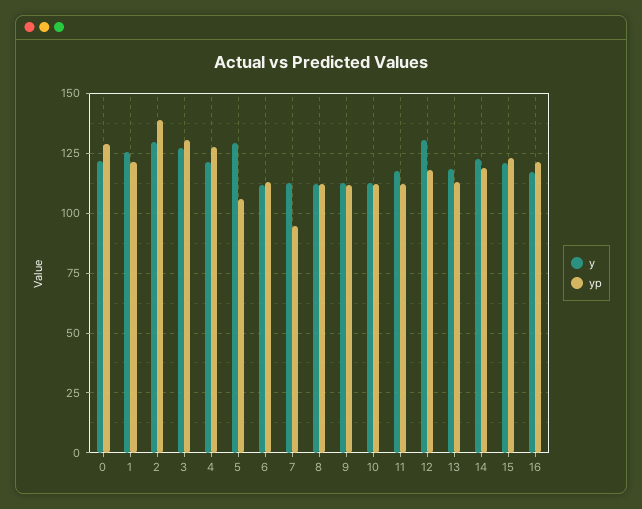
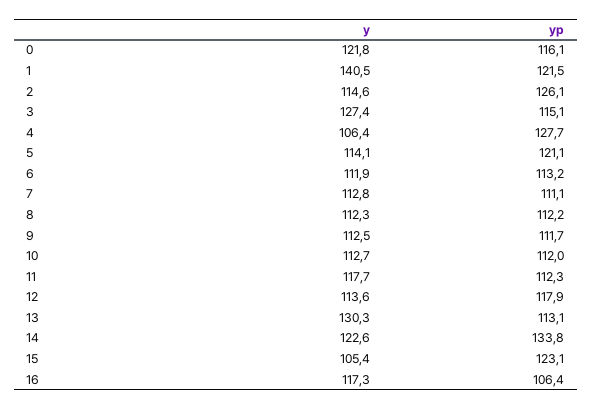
yp, 0: 130 -> 116.1
y, 1: 125 -> 140.5
y, 2: 130 -> 114.6
yp, 2: 140 -> 126.1
yp, 3: 130 -> 115.1
y, 4: 120 -> 106.4
y, 5: 130 -> 114.1
yp, 5: 105 -> 121.1
yp, 7: 95 -> 111.1
y, 12: 130 -> 113.6
y, 13: 120 -> 130.3
yp, 14: 120 -> 133.8
y, 15: 120 -> 105.4
yp, 16: 120 -> 106.4

